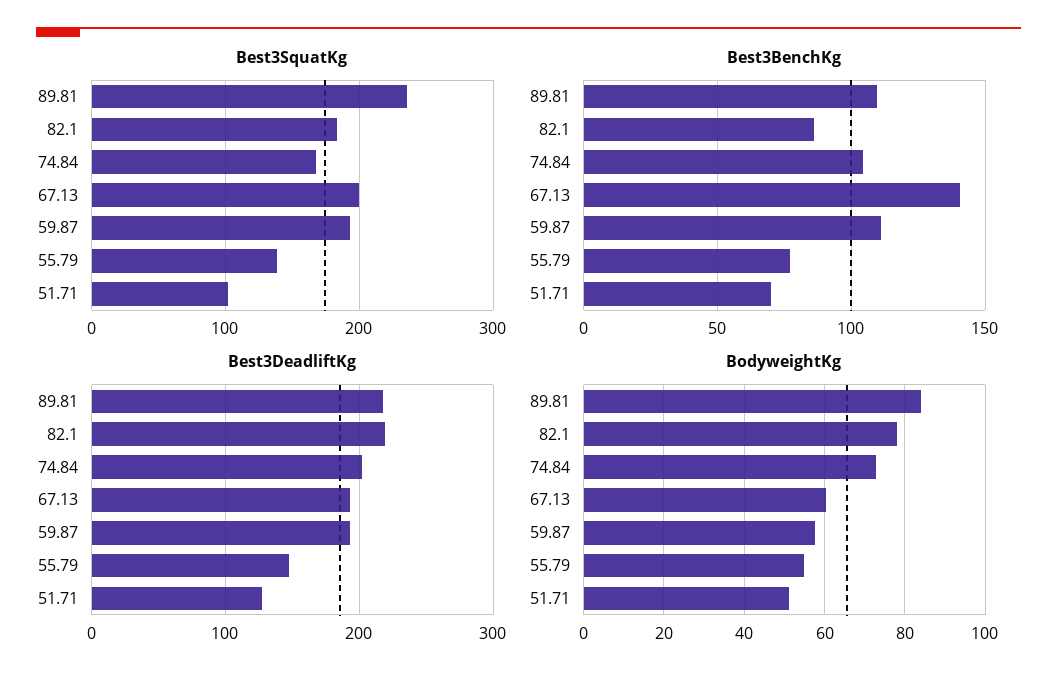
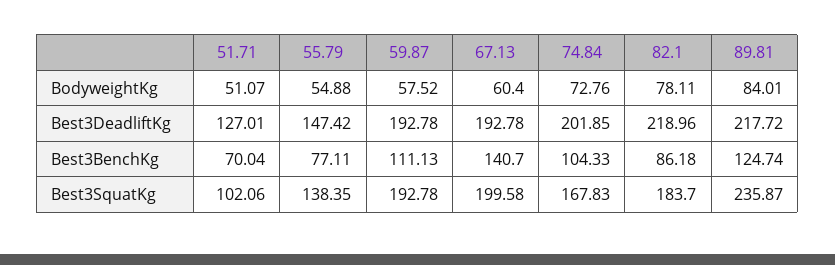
Best3BenchKg, 89.81: 110 -> 124.74

